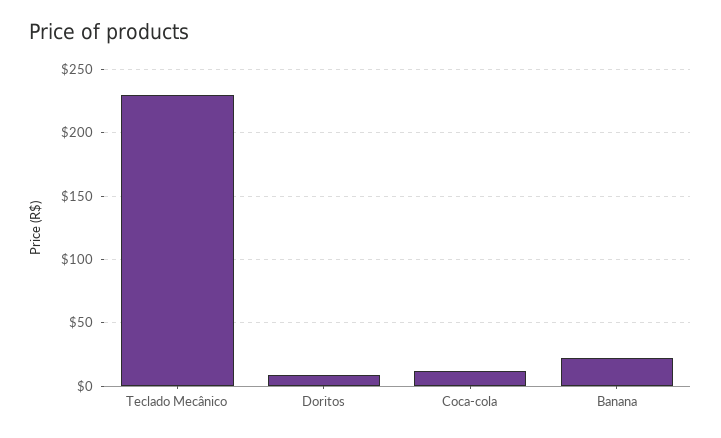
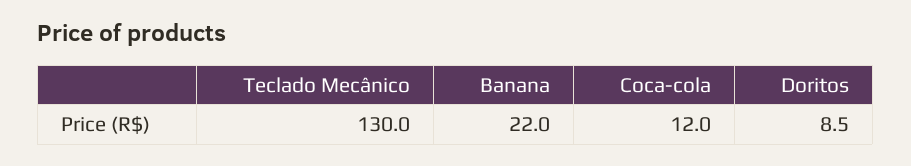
Teclado Mecânico: 230 -> 130

